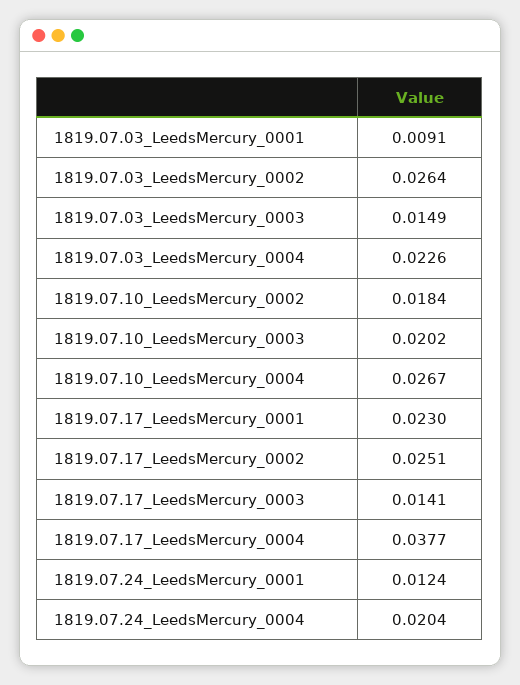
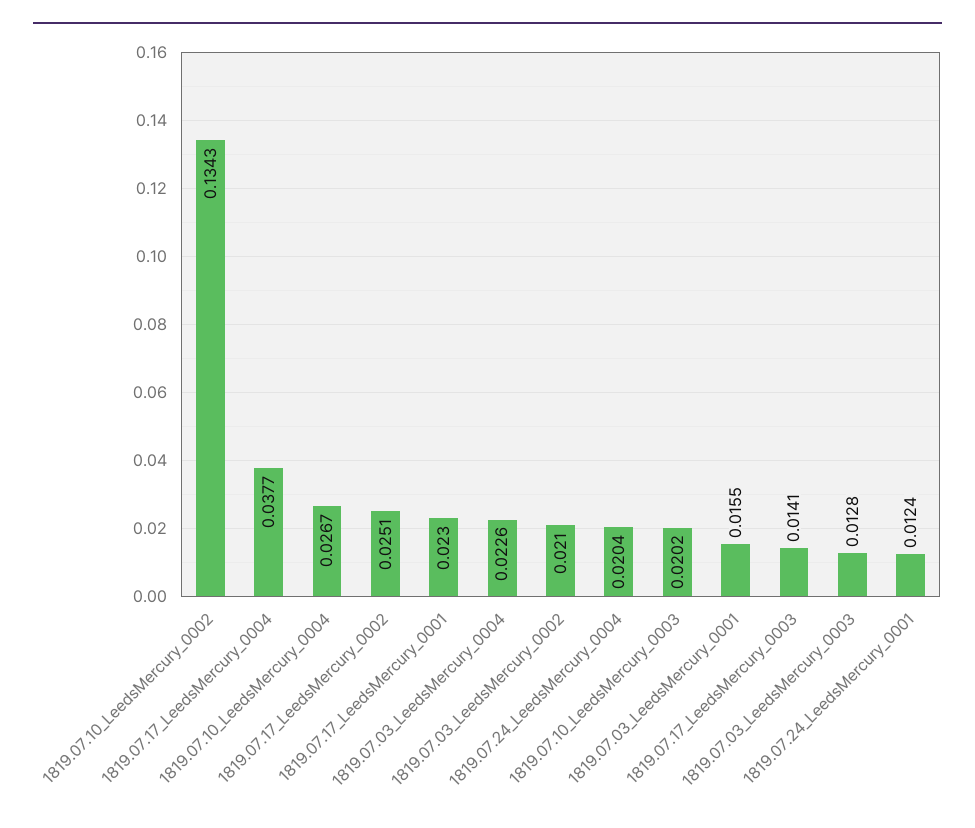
1819.07.03_LeedsMercury_0001: 0.0091 -> 0.0155
1819.07.03_LeedsMercury_0002: 0.0264 -> 0.021
1819.07.03_LeedsMercury_0003: 0.0149 -> 0.0128
1819.07.10_LeedsMercury_0002: 0.0184 -> 0.1343

